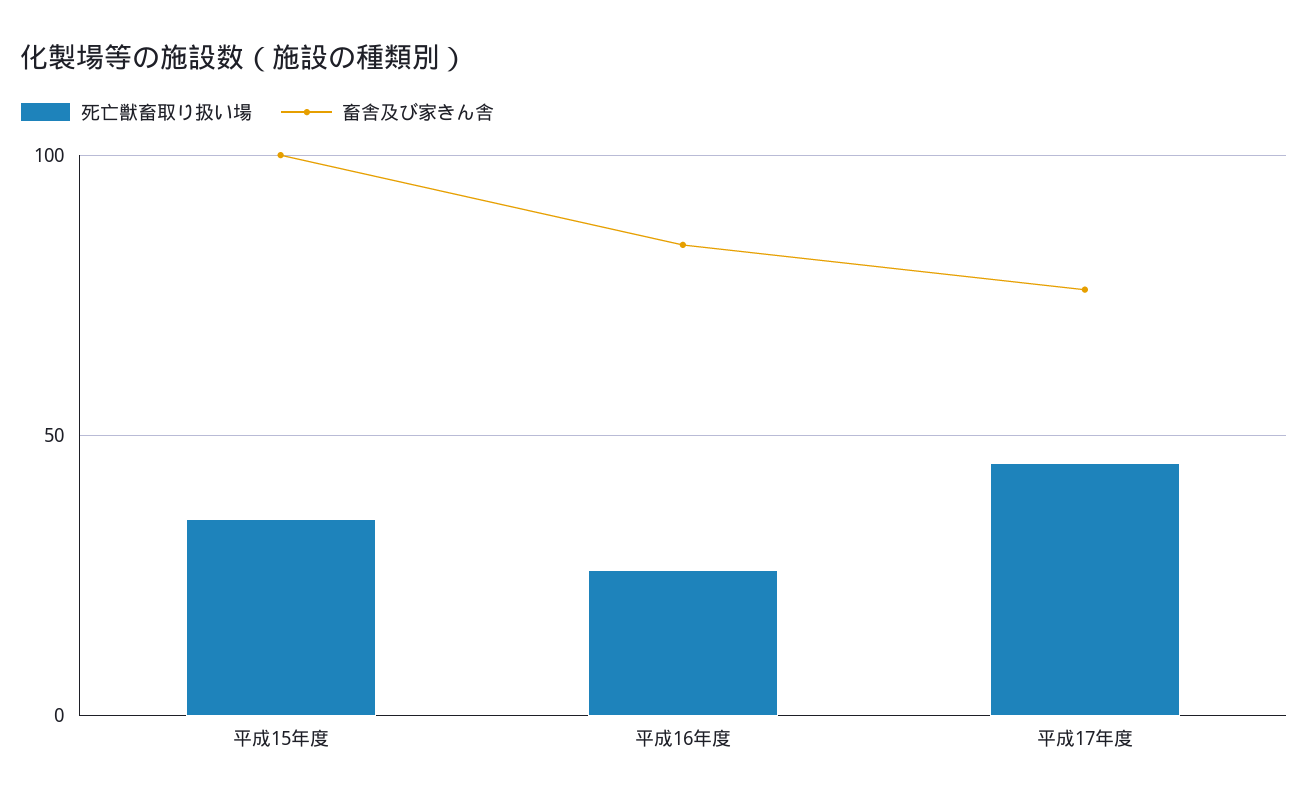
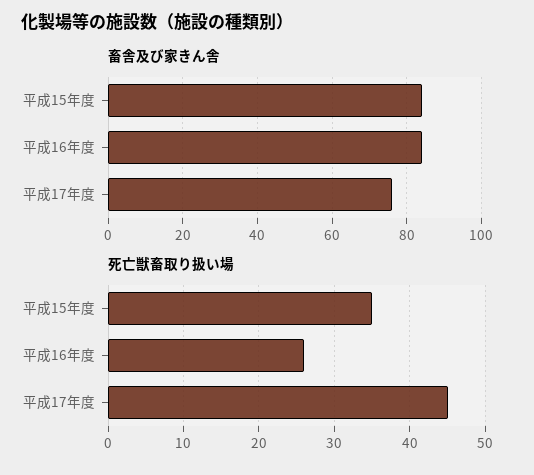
畜舎及び家きん舎, 平成15年度: 100 -> 85

